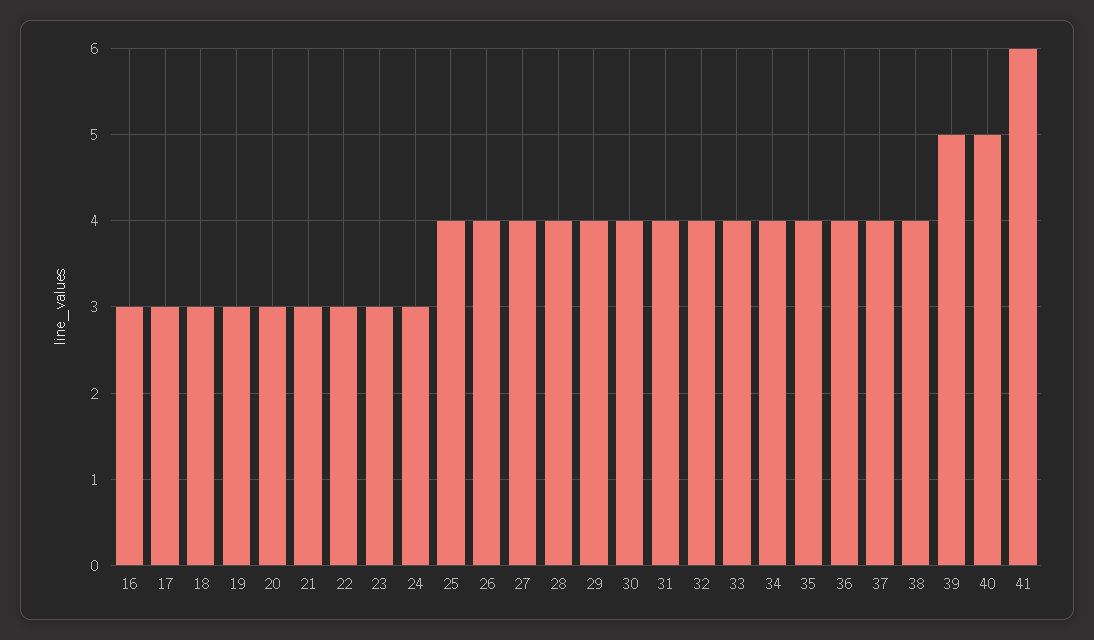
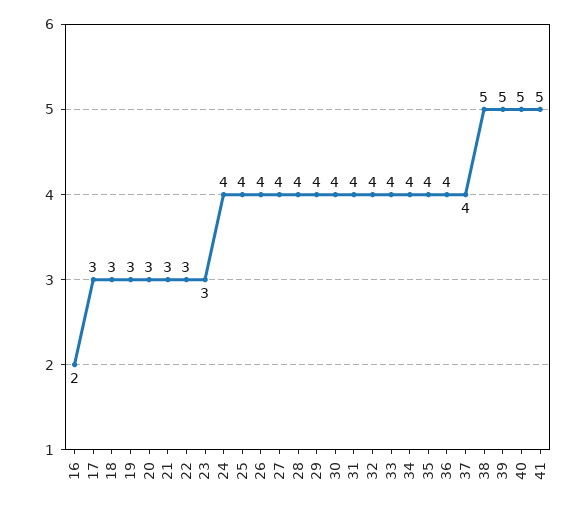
16: 3 -> 2
24: 3 -> 4
38: 4 -> 5
41: 6 -> 5

